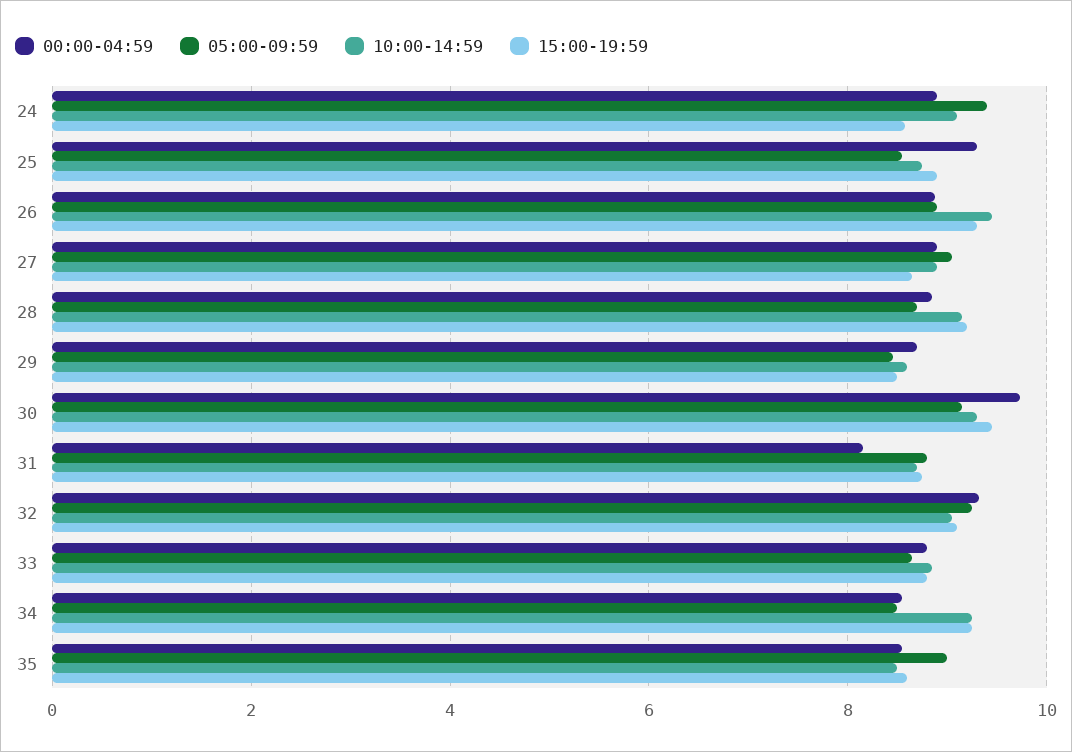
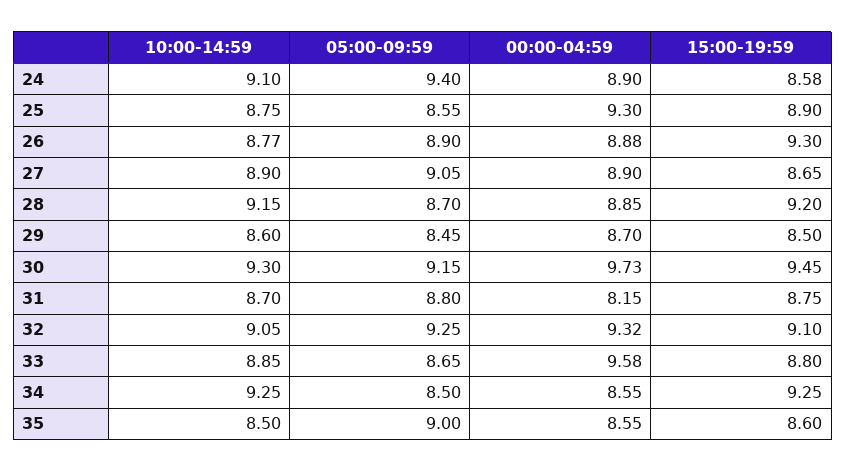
10:00-14:59, 26: 9.4 -> 8.77
00:00-04:59, 33: 8.8 -> 9.58

